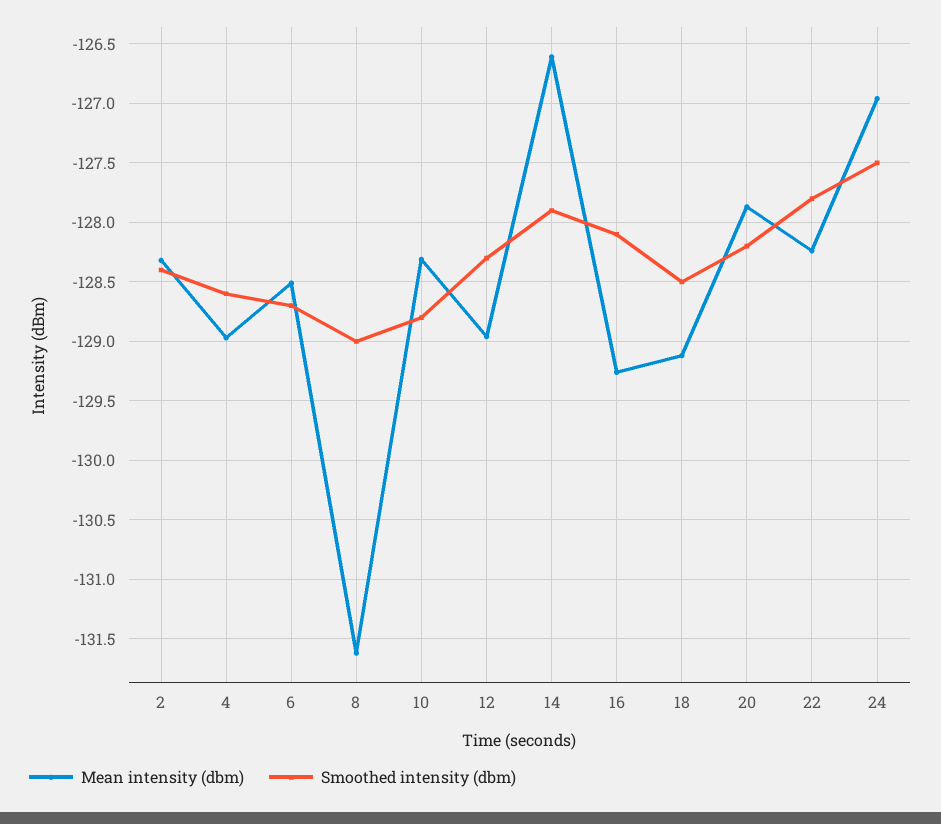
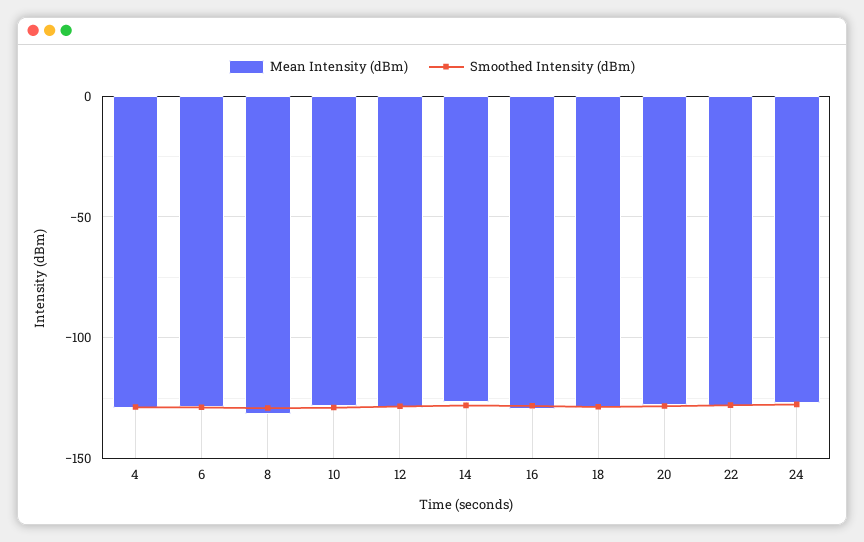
Mean intensity (dbm), 2: -128.3 -> none
Smoothed intensity (dbm), 2: -128.4 -> none

